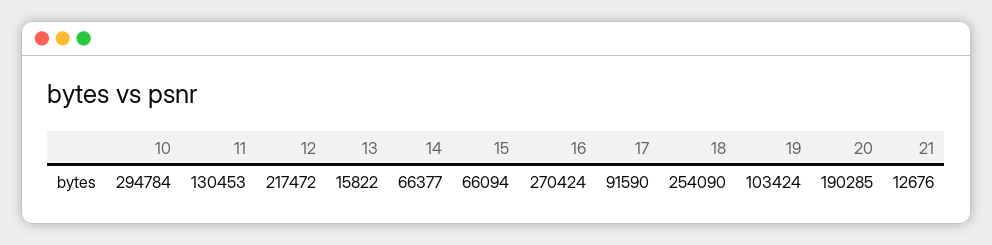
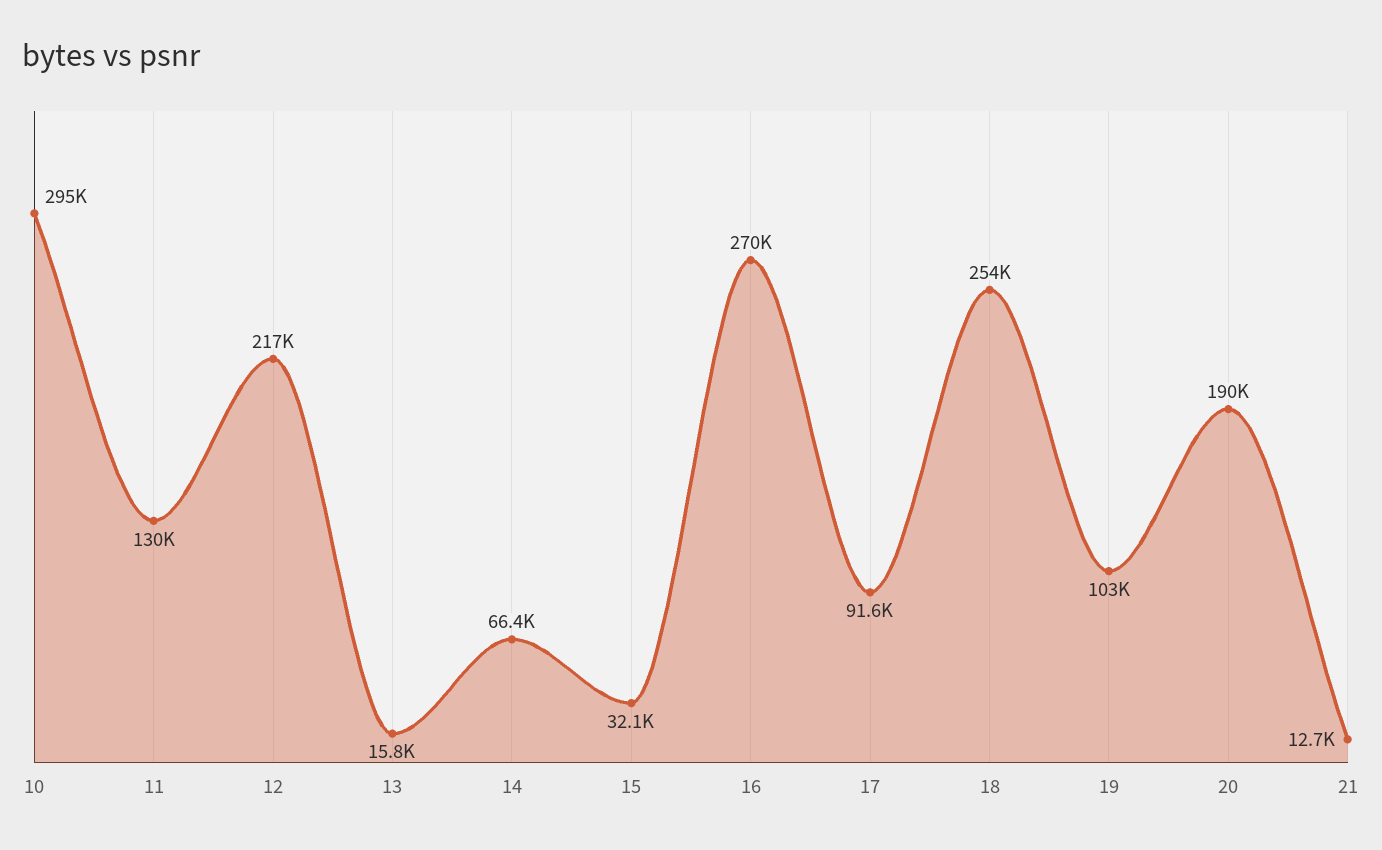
15: 66094 -> 32100

